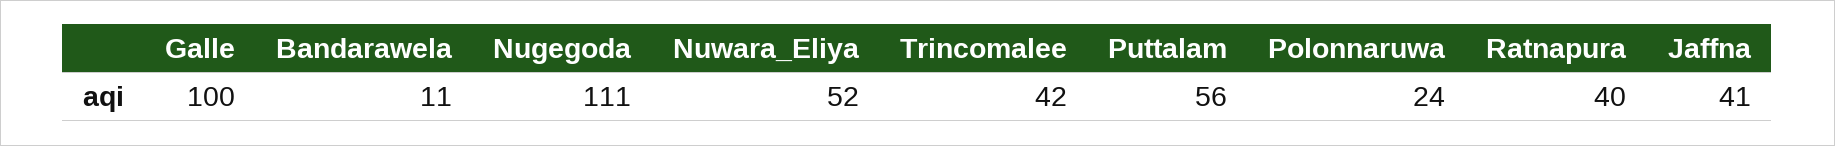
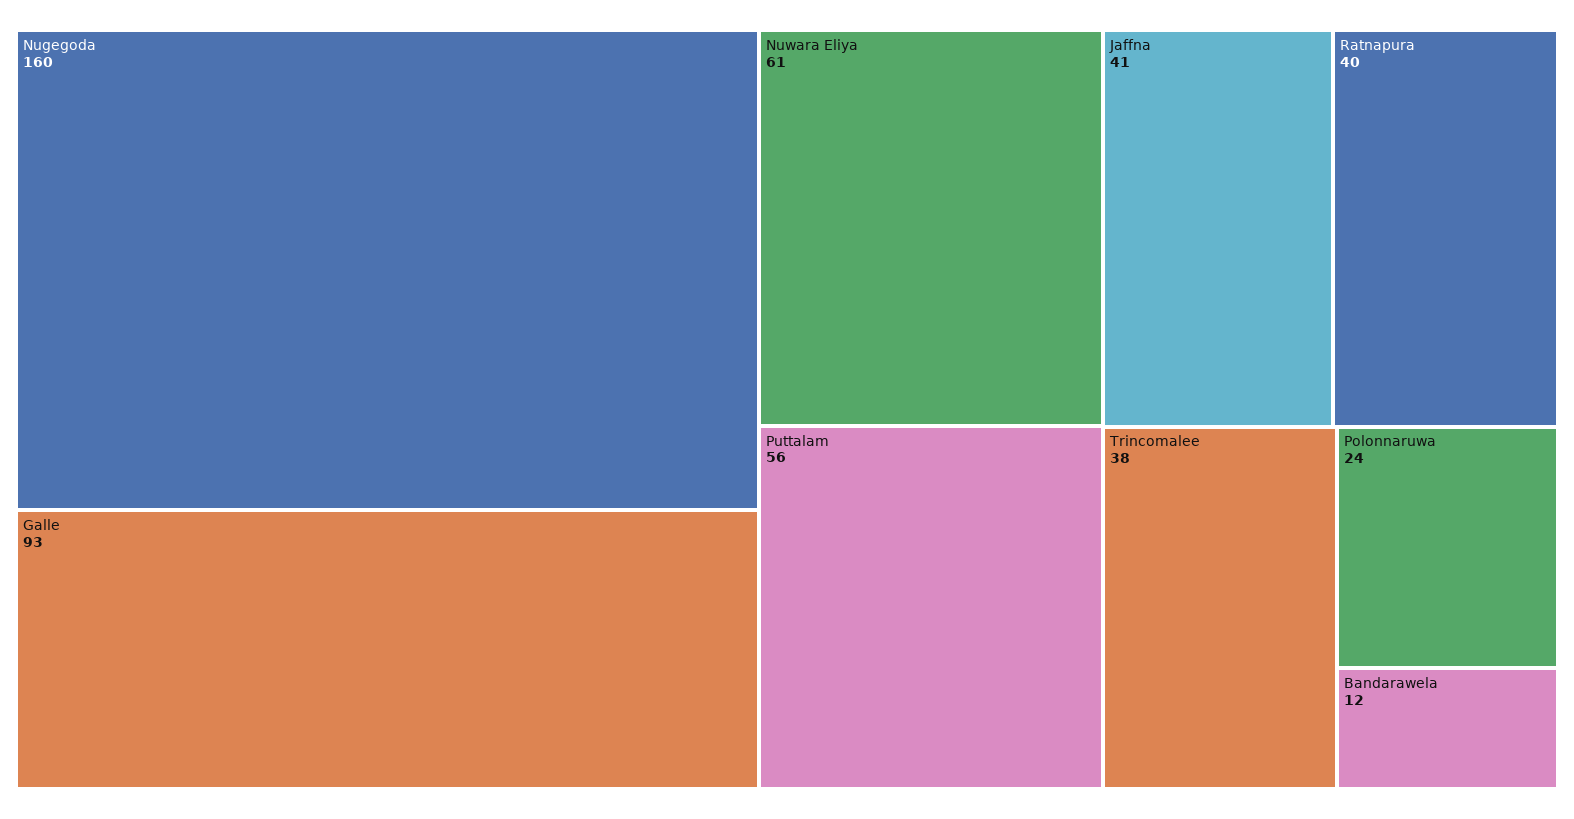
Galle: 100 -> 93
Bandarawela: 11 -> 12
Nugegoda: 111 -> 160
Nuwara_Eliya: 52 -> 61
Trincomalee: 42 -> 38

